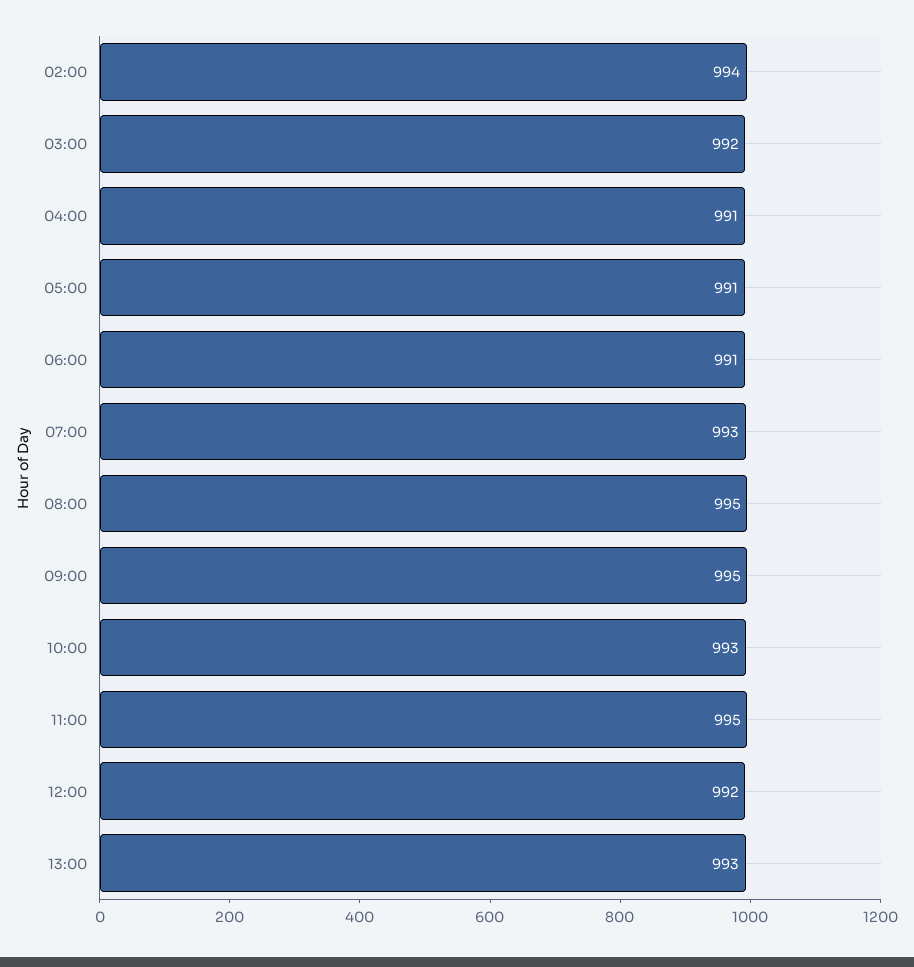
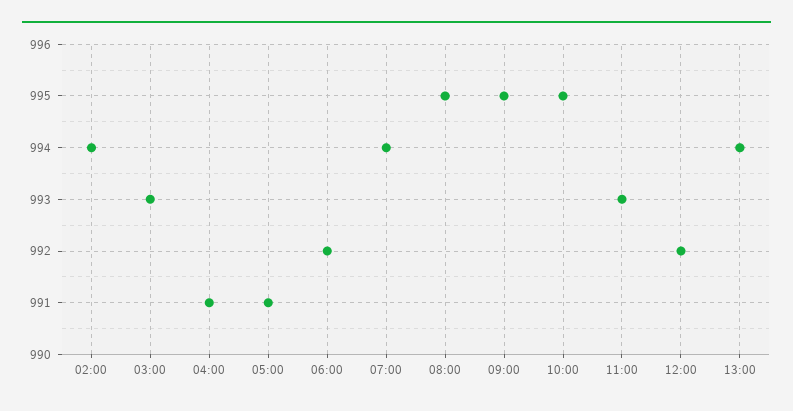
03:00: 992 -> 993
06:00: 991 -> 992
07:00: 993 -> 994
10:00: 993 -> 995
11:00: 995 -> 993
13:00: 993 -> 994

